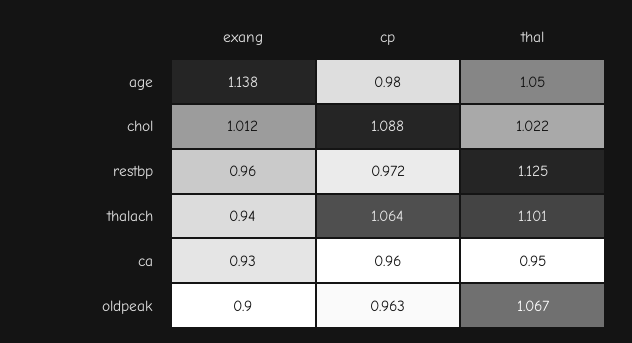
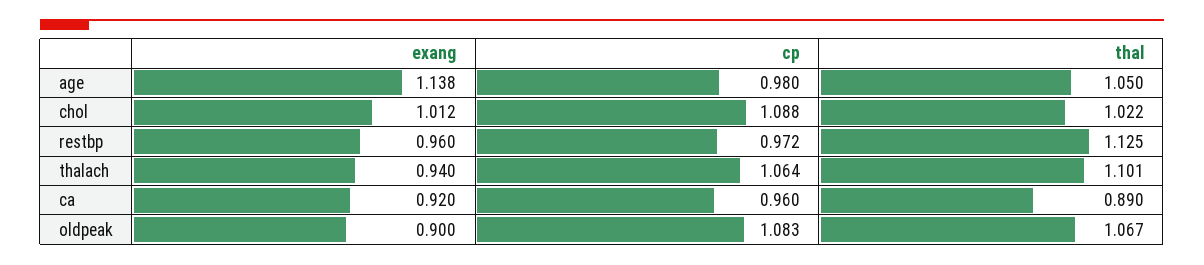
exang, ca: 0.93 -> 0.92
thal, ca: 0.95 -> 0.89
cp, oldpeak: 0.963 -> 1.083

